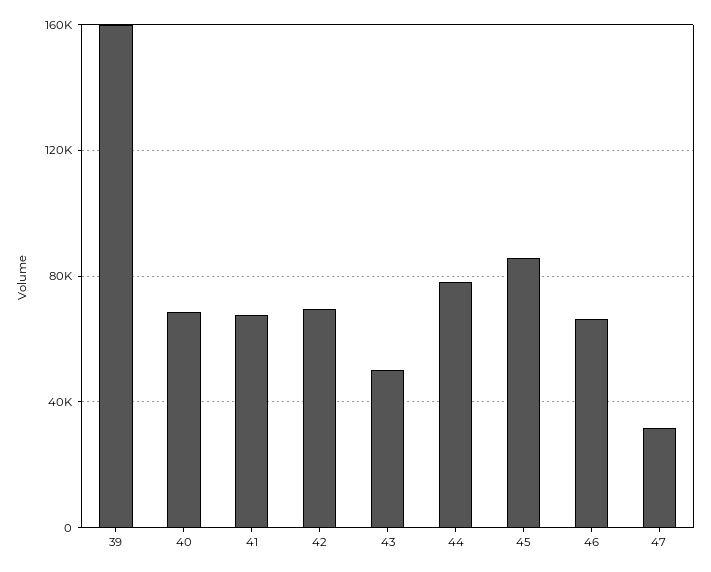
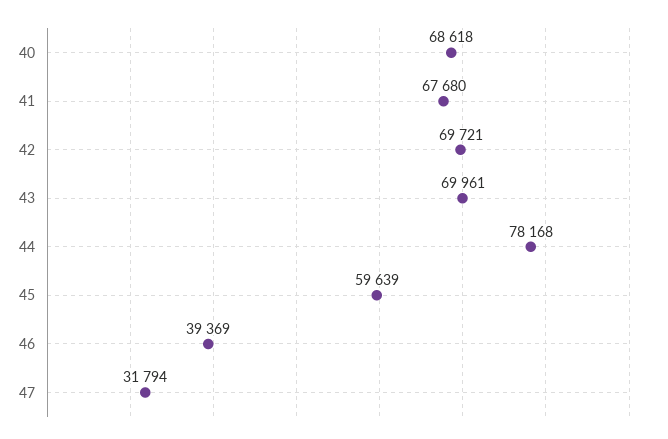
39: 160000 -> none
43: 50000 -> 69961
45: 85000 -> 59639
46: 65000 -> 39369

